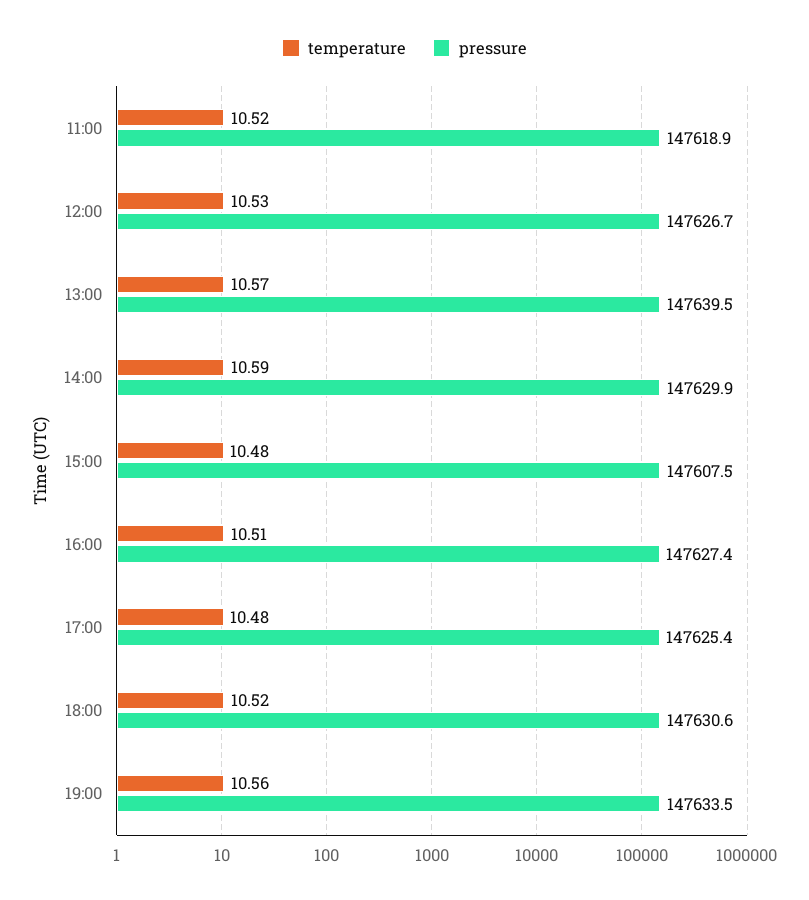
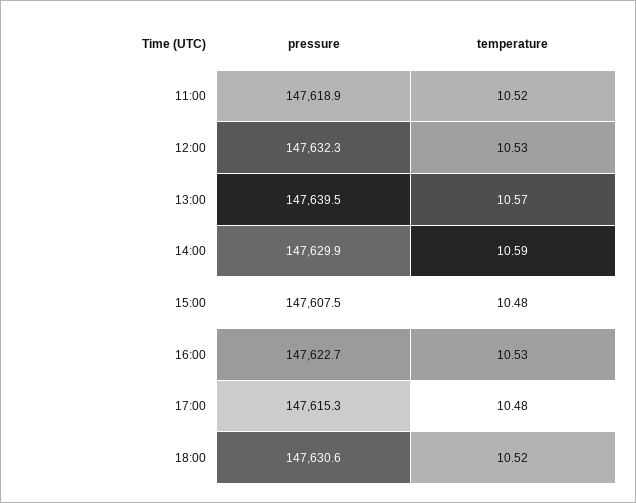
pressure, 12:00: 147626.7 -> 147632.3
temperature, 16:00: 10.51 -> 10.53
pressure, 16:00: 147627.4 -> 147622.7
pressure, 17:00: 147625.4 -> 147615.3
temperature, 19:00: 10.56 -> none
pressure, 19:00: 147633.5 -> none

